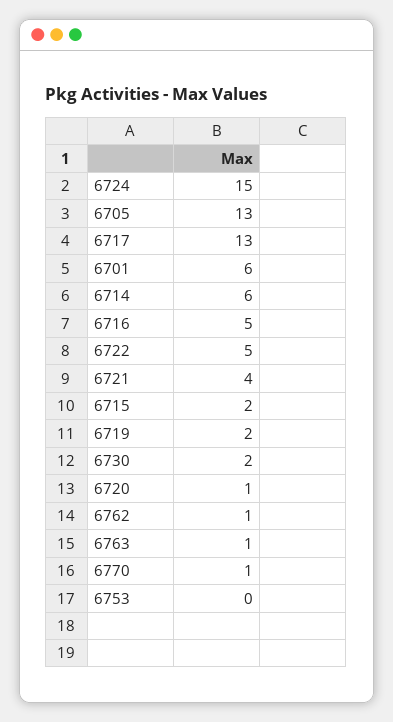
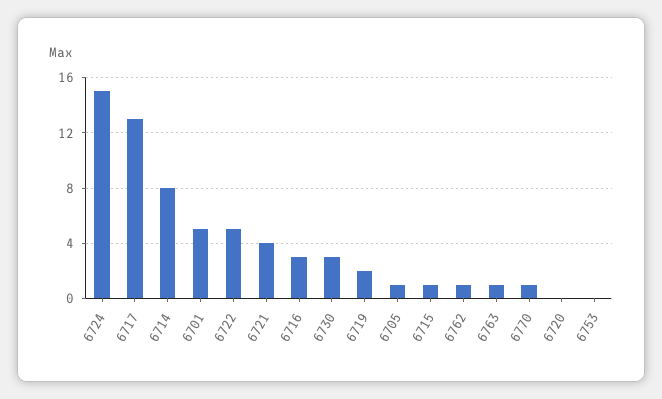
6705: 13 -> 1
6701: 6 -> 5
6714: 6 -> 8
6716: 5 -> 3
6715: 2 -> 1
6730: 2 -> 3
6720: 1 -> 0

